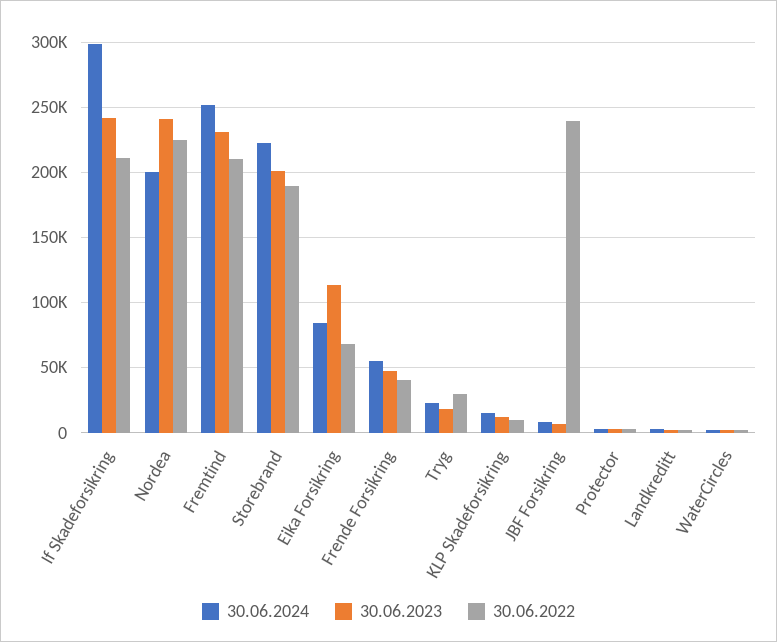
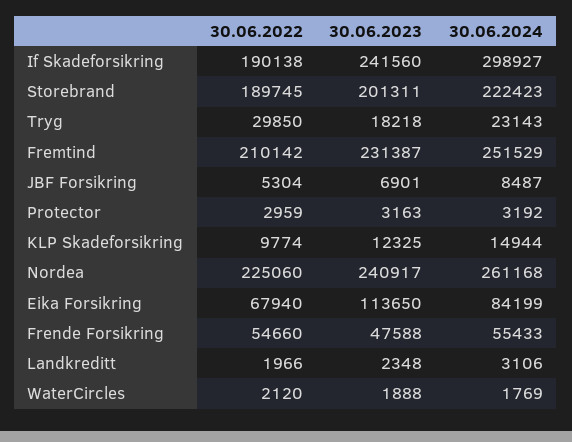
30.06.2022, If Skadeforsikring: 210000 -> 190138
30.06.2024, Nordea: 200000 -> 261168
30.06.2022, Frende Forsikring: 40000 -> 54660
30.06.2022, JBF Forsikring: 240000 -> 5304

